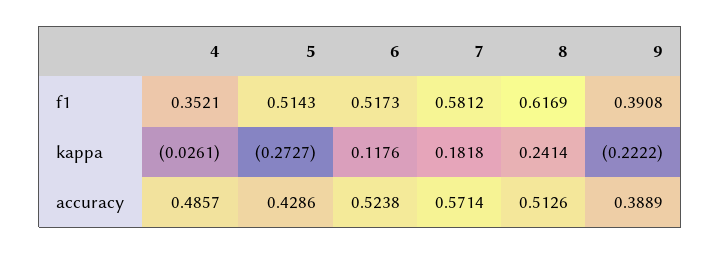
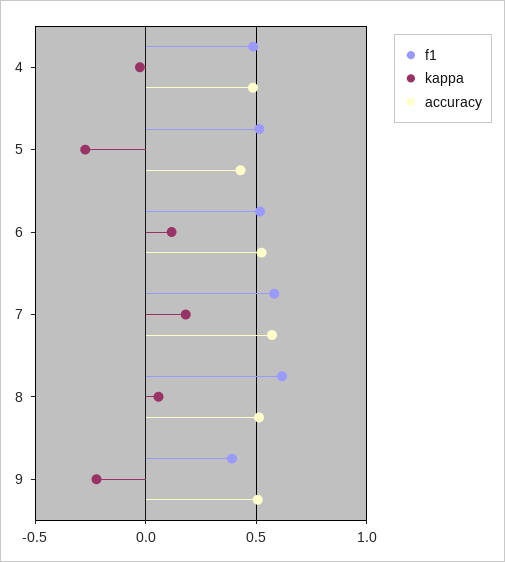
f1, 4: 0.3521 -> 0.5
kappa, 8: 0.2414 -> 0.05
accuracy, 9: 0.3889 -> 0.5

